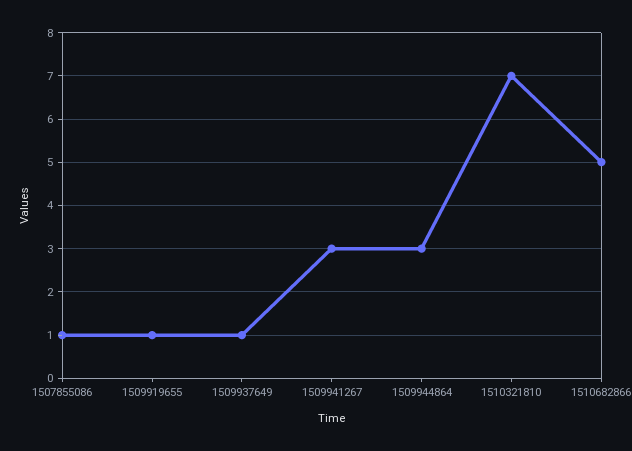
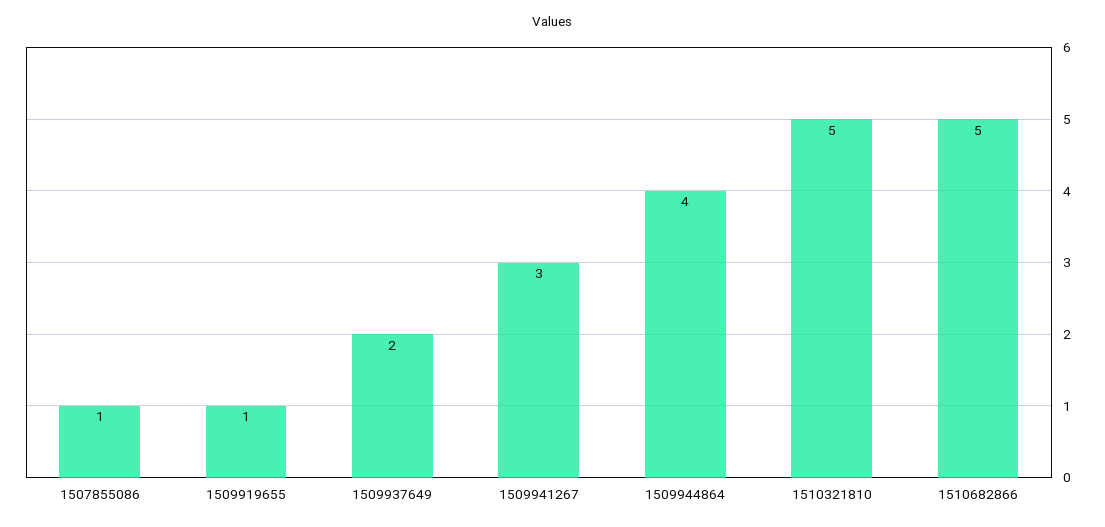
1509937649: 1 -> 2
1509944864: 3 -> 4
1510321810: 7 -> 5

